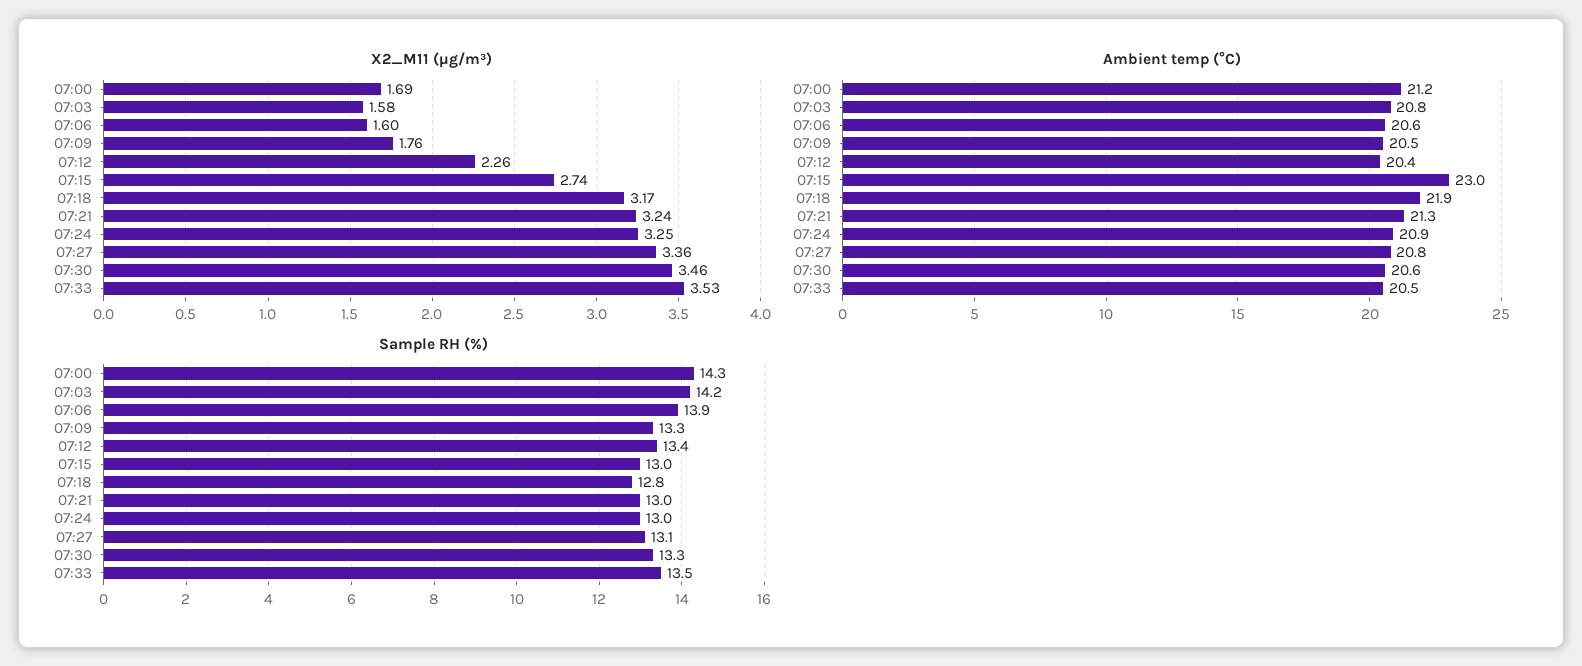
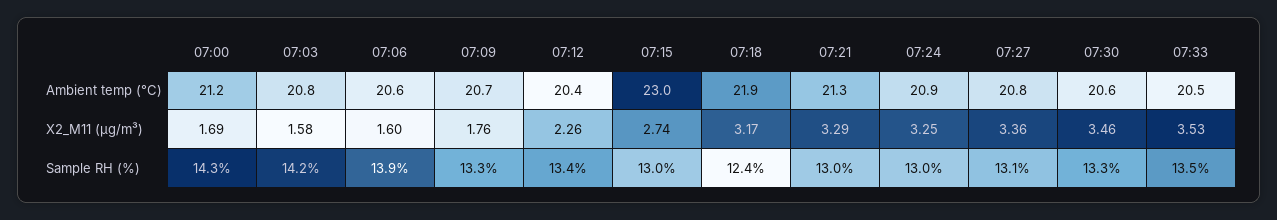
X2_M11 (μg/m³), 07:21: 3.24 -> 3.29
Ambient temp (°C), 07:09: 20.5 -> 20.7
Sample RH (%), 07:18: 12.8 -> 12.4

